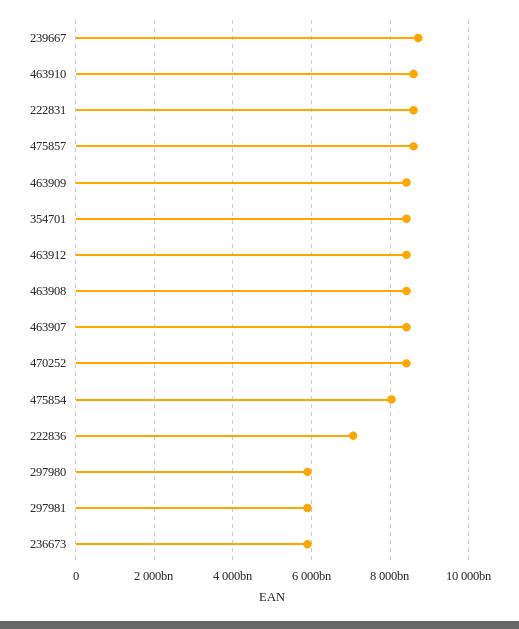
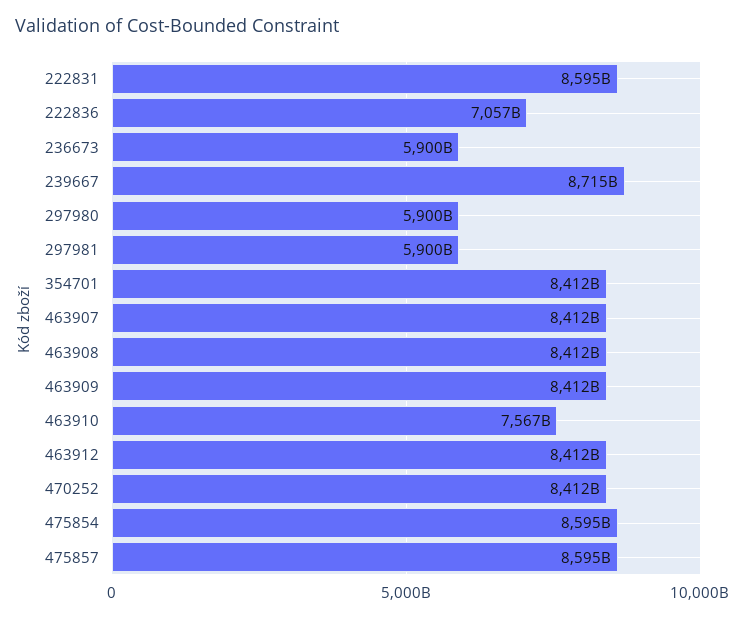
463910: 8600000000000 -> 7567000000000
475854: 8000000000000 -> 8595000000000

